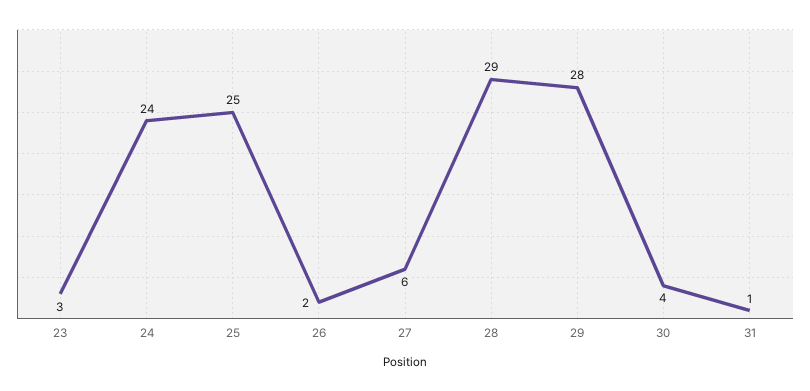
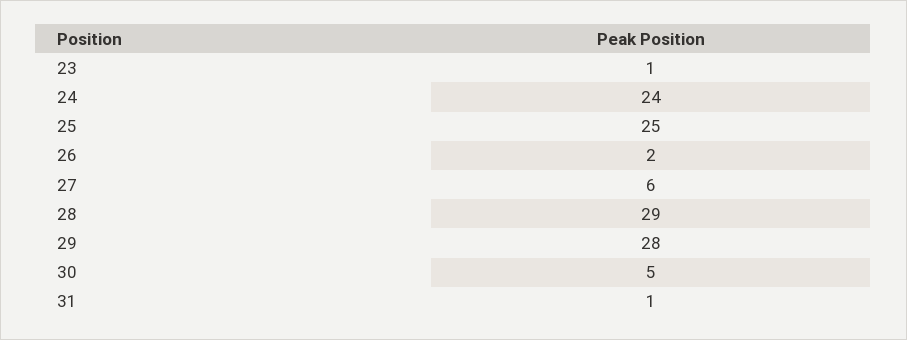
23: 3 -> 1
30: 4 -> 5

